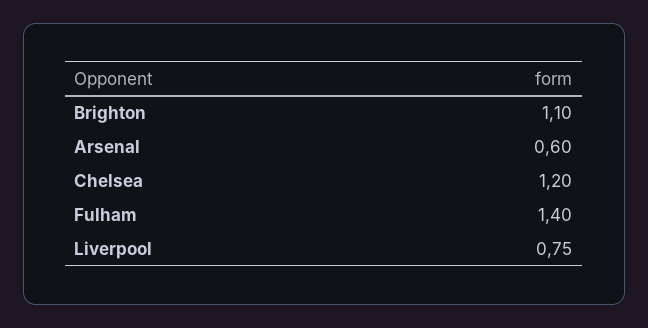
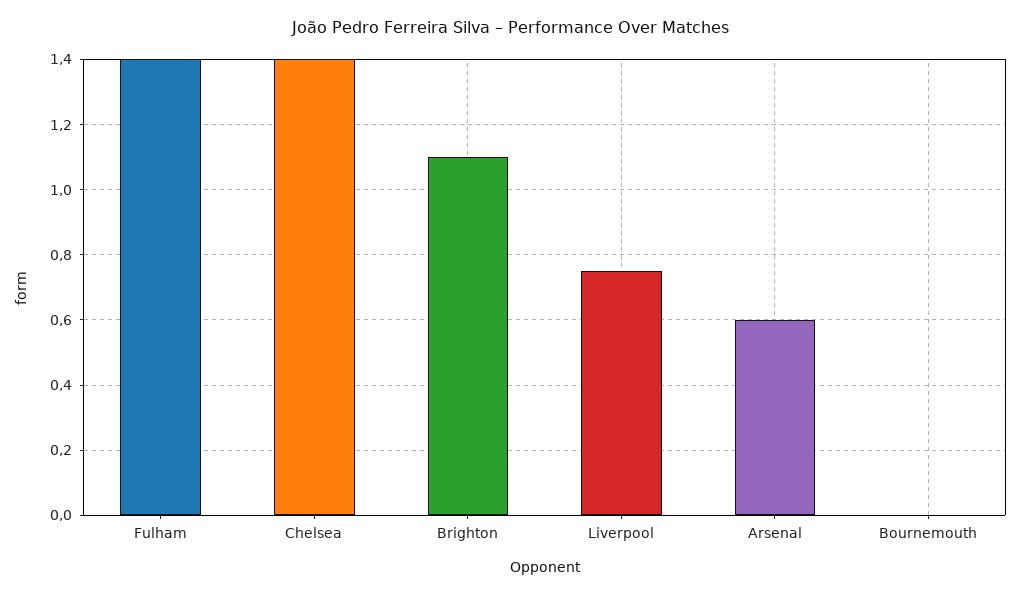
Chelsea: 1.2 -> 1.4
Bournemouth: none -> 0

